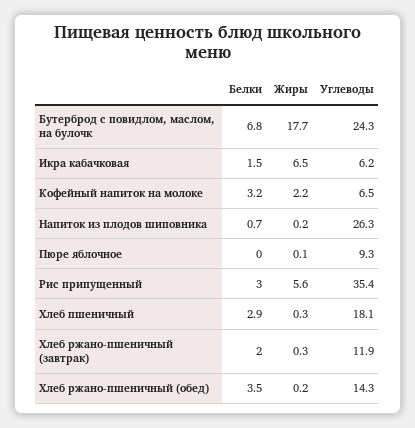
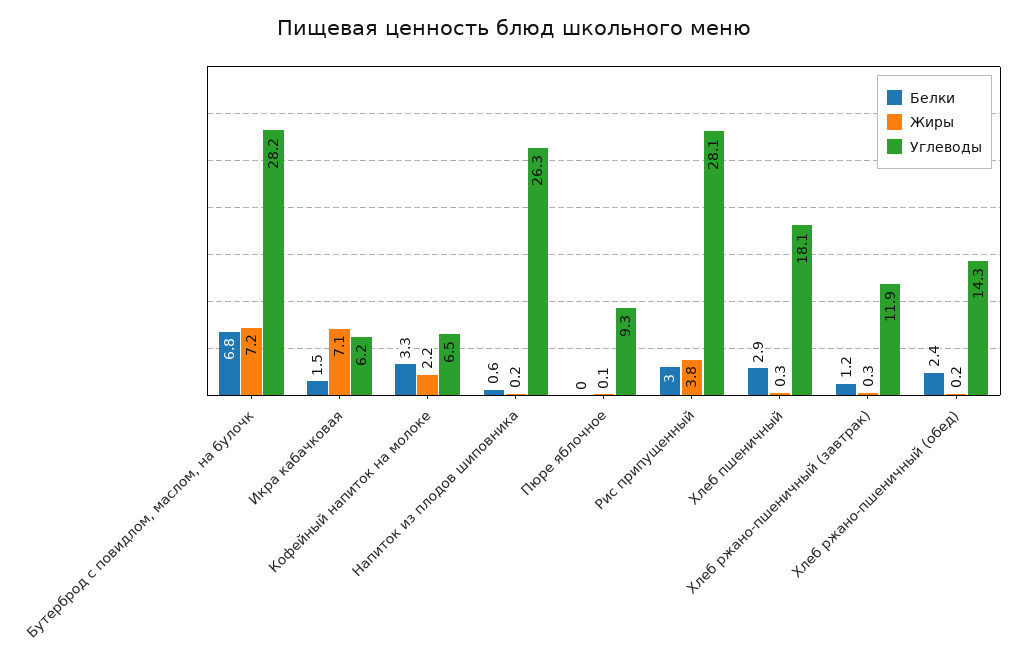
Жиры, Бутерброд с повидлом, маслом, на булочк: 17.7 -> 7.2
Углеводы, Бутерброд с повидлом, маслом, на булочк: 24.3 -> 28.2
Жиры, Икра кабачковая: 6.5 -> 7.1
Белки, Кофейный напиток на молоке: 3.2 -> 3.3
Белки, Напиток из плодов шиповника: 0.7 -> 0.6
Жиры, Рис припущенный: 5.6 -> 3.8
Углеводы, Рис припущенный: 35.4 -> 28.1
Белки, Хлеб ржано-пшеничный (завтрак): 2 -> 1.2
Белки, Хлеб ржано-пшеничный (обед): 3.5 -> 2.4

